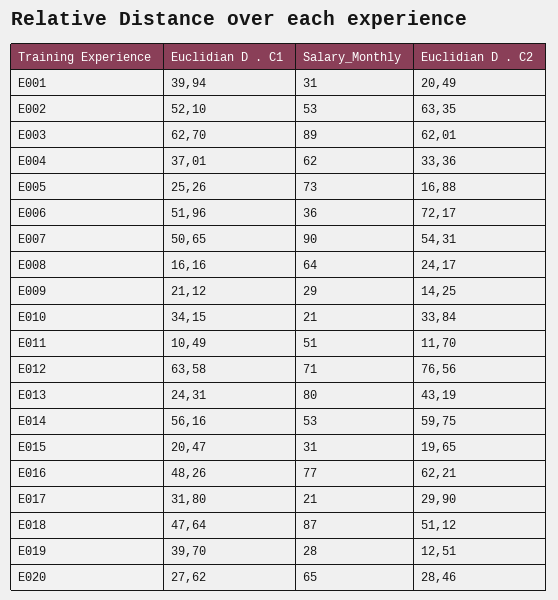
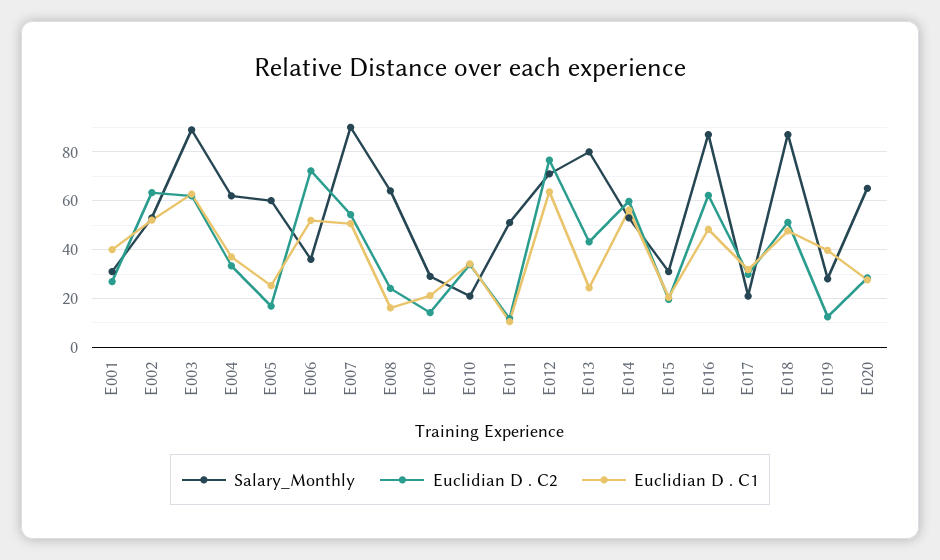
Euclidian D . C2, E001: 20.49 -> 27.5
Salary_Monthly, E005: 73 -> 60
Salary_Monthly, E016: 77 -> 87.5

